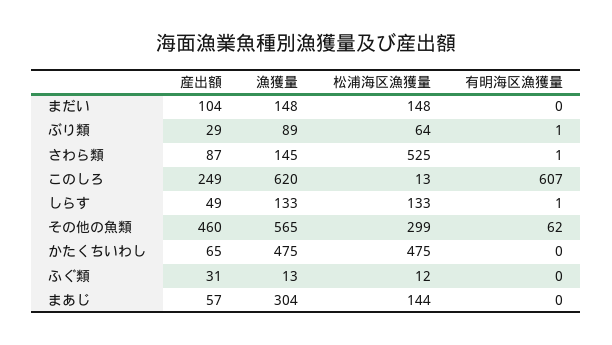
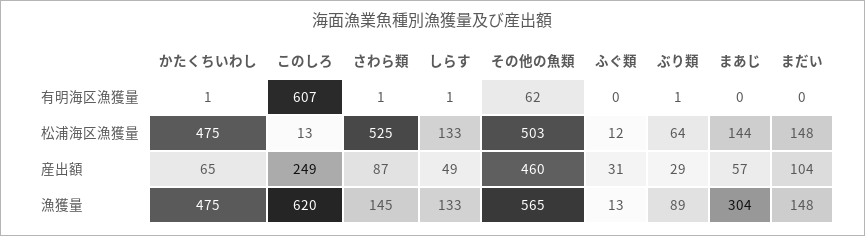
松浦海区漁獲量, その他の魚類: 299 -> 503
有明海区漁獲量, かたくちいわし: 0 -> 1

